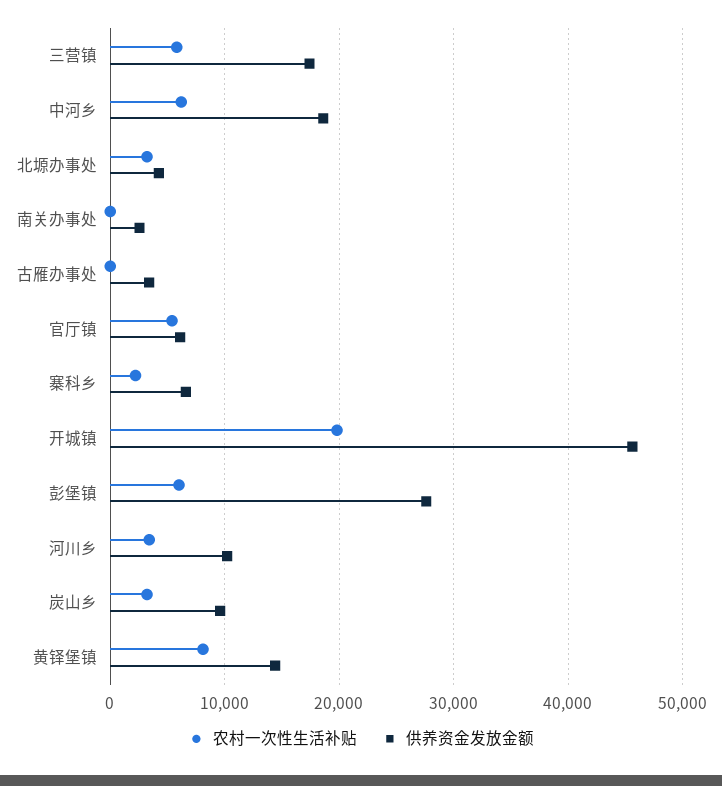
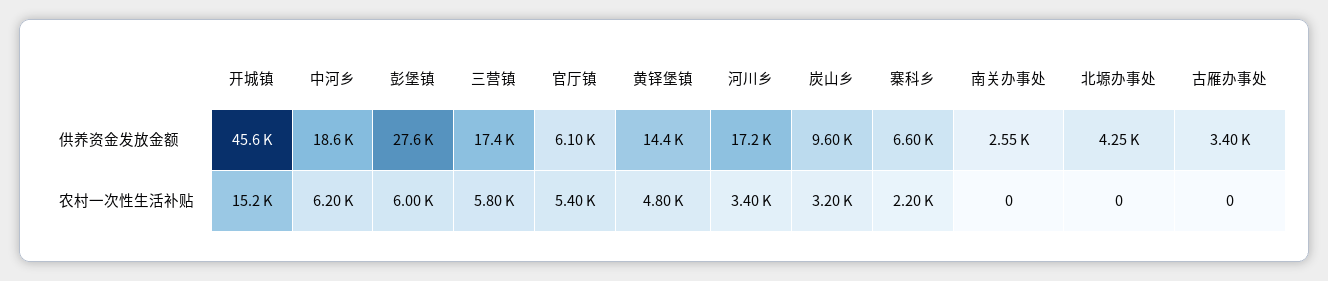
农村一次性生活补贴, 北塬办事处: 3000 -> 0
农村一次性生活补贴, 开城镇: 20000 -> 15200
供养资金发放金额, 河川乡: 10000 -> 17200
农村一次性生活补贴, 黄铎堡镇: 8000 -> 4800

